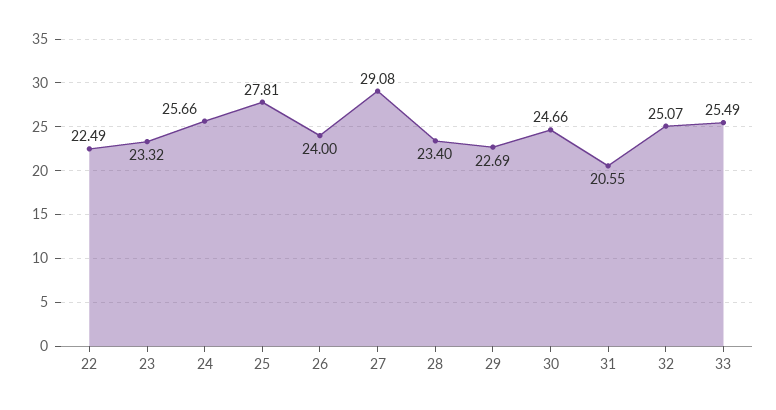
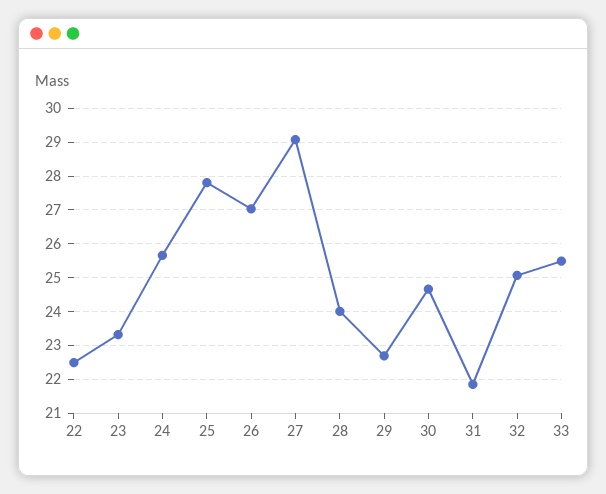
26: 24 -> 27
28: 23.4 -> 24
31: 20.55 -> 21.8

